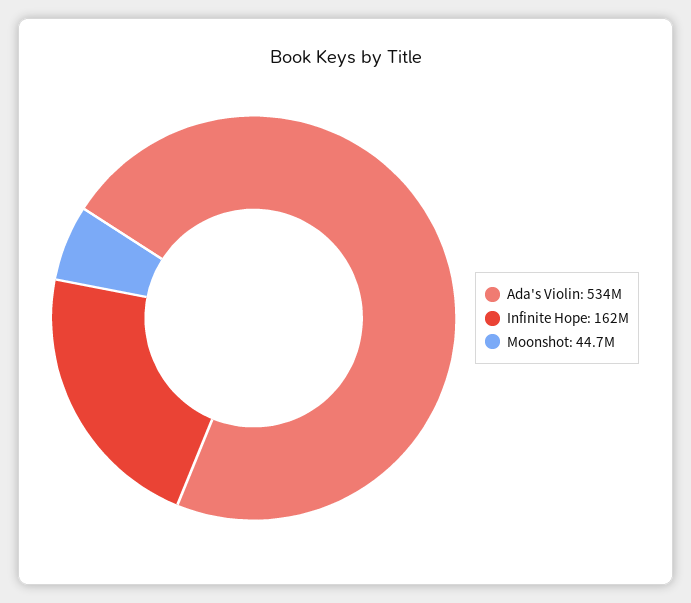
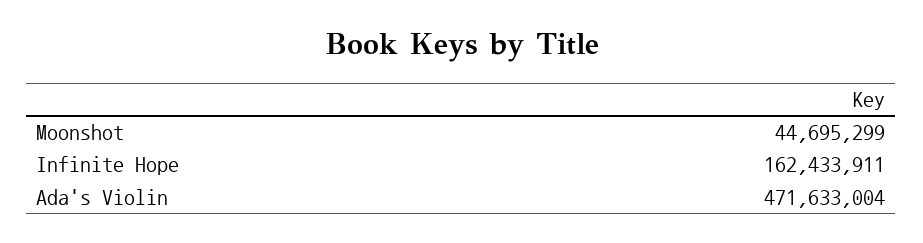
Ada's Violin: 534000000 -> 471633004

